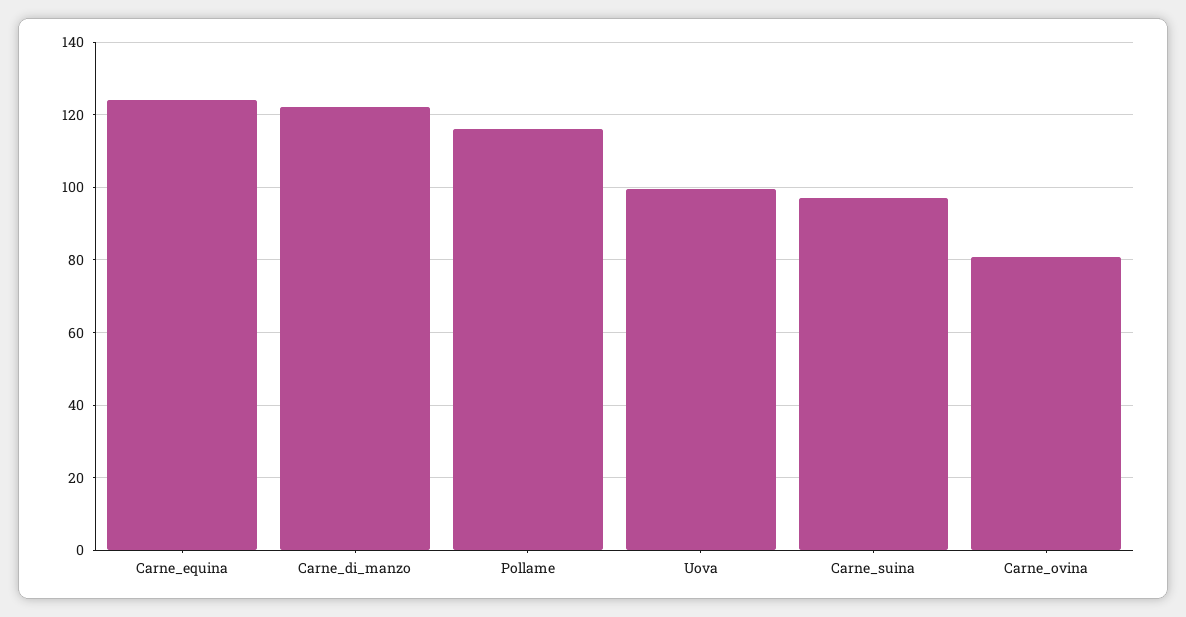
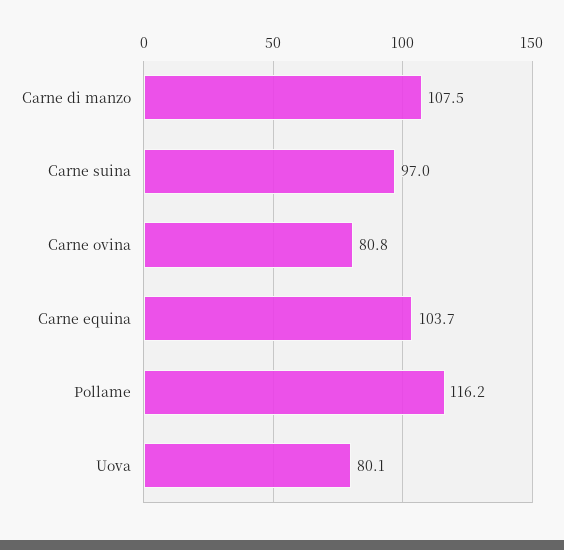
Carne_equina: 124 -> 103.7
Carne_di_manzo: 122 -> 107.5
Uova: 100 -> 80.1

